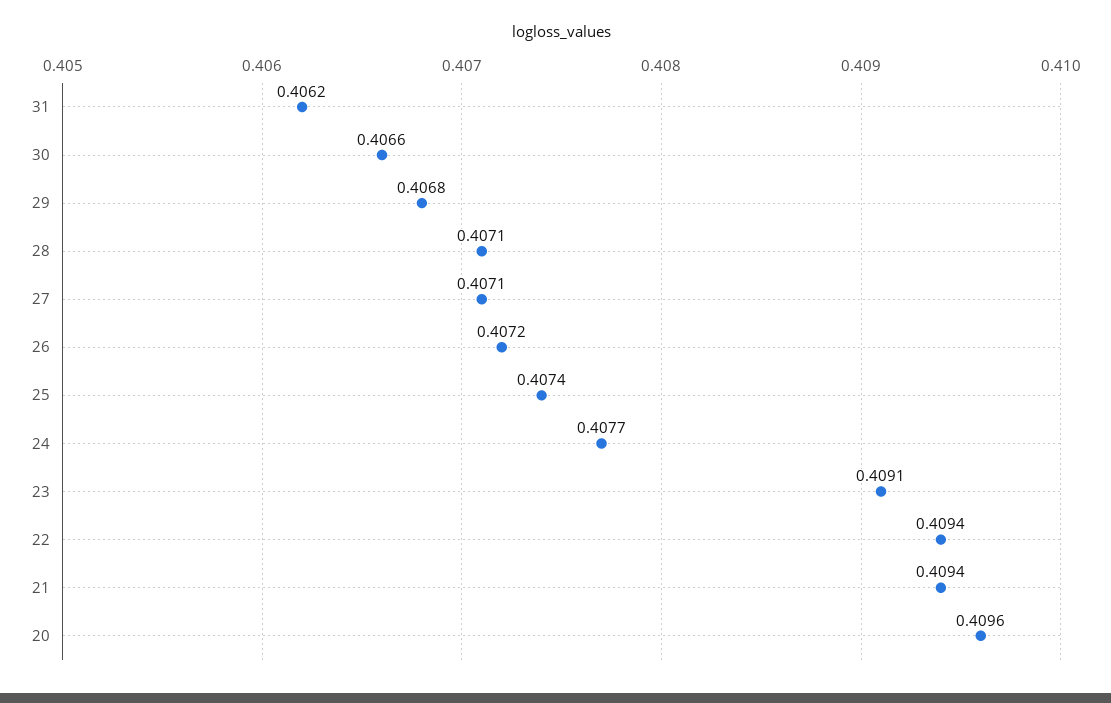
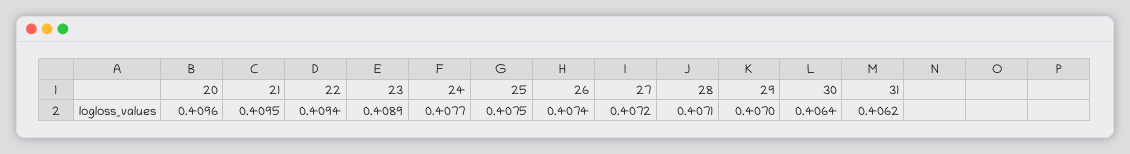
30: 0.4066 -> 0.4064
29: 0.4068 -> 0.407
27: 0.4071 -> 0.4072
26: 0.4072 -> 0.4074
25: 0.4074 -> 0.4075
23: 0.4091 -> 0.4089
21: 0.4094 -> 0.4095

